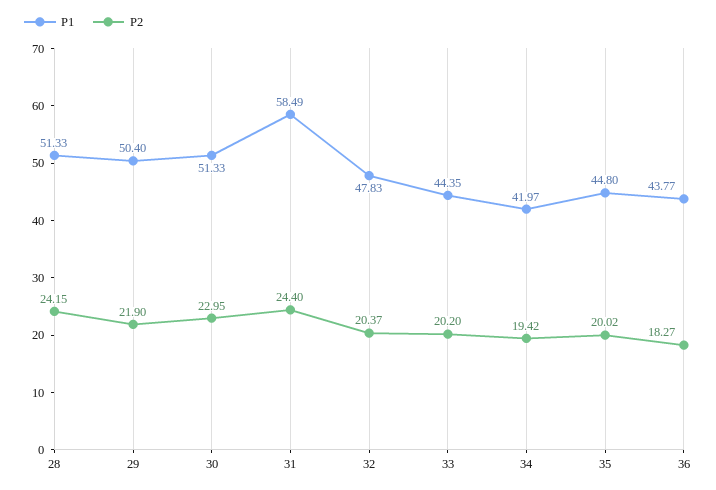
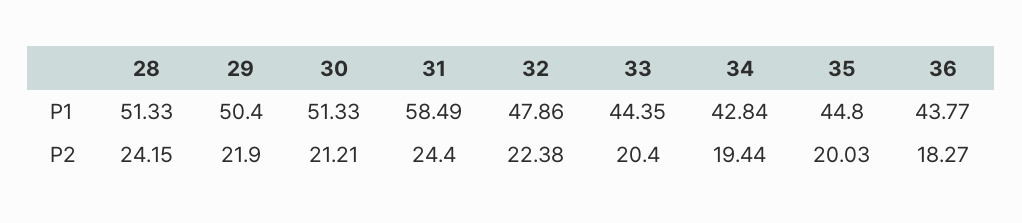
P2, 30: 22.95 -> 21.21
P1, 32: 47.83 -> 47.86
P2, 32: 20.37 -> 22.38
P2, 33: 20.2 -> 20.4
P1, 34: 41.97 -> 42.84
P2, 34: 19.42 -> 19.44
P2, 35: 20.02 -> 20.03

